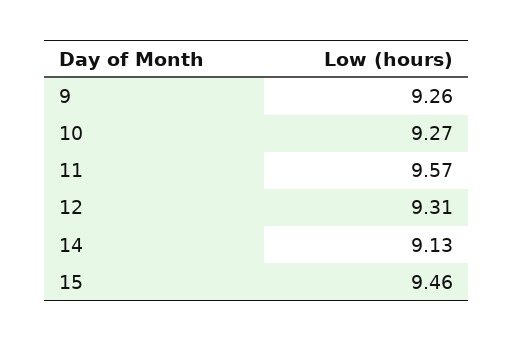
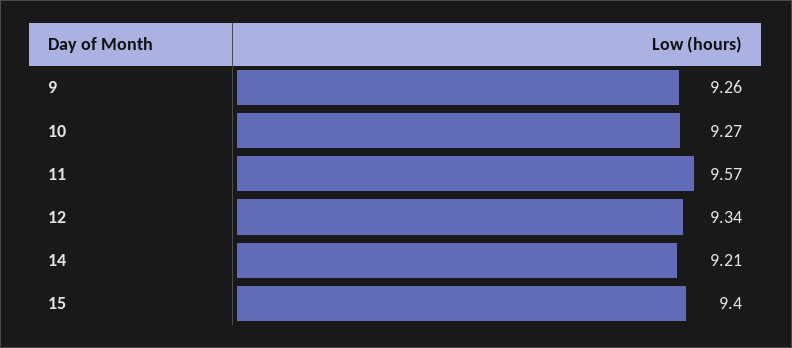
12: 9.31 -> 9.34
14: 9.13 -> 9.21
15: 9.46 -> 9.4

